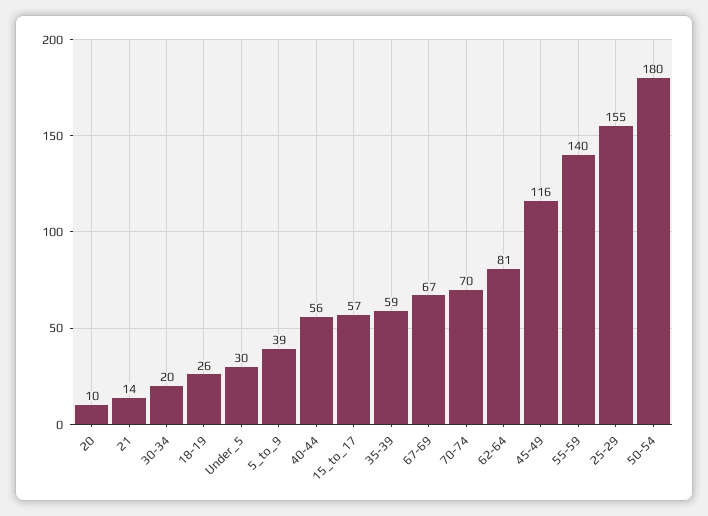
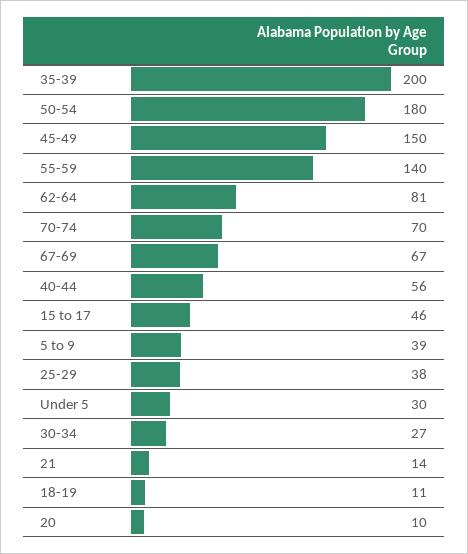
30-34: 20 -> 27
18-19: 26 -> 11
15_to_17: 57 -> 46
35-39: 59 -> 200
45-49: 116 -> 150
25-29: 155 -> 38

